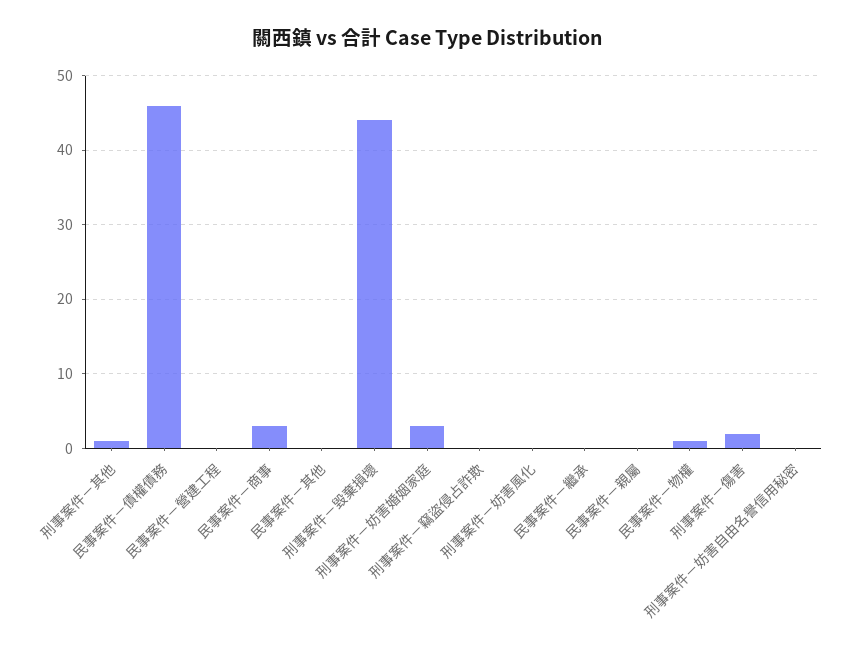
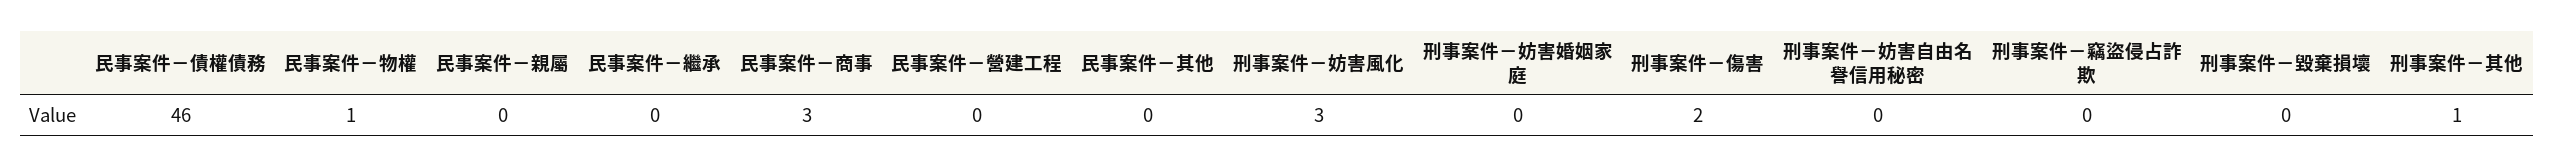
刑事案件－毀棄損壞: 44 -> 0
刑事案件－妨害婚姻家庭: 3 -> 0
刑事案件－妨害風化: 0 -> 3

